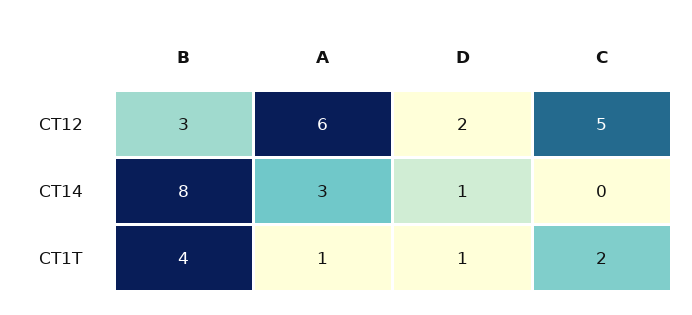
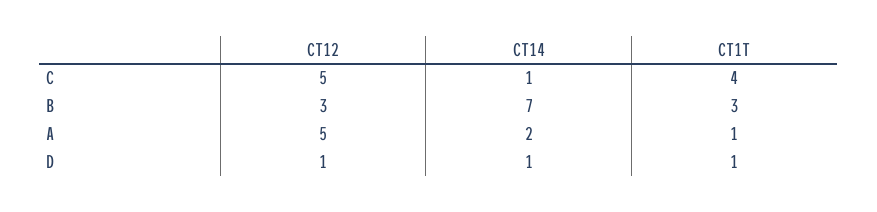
A, CT12: 6 -> 5
D, CT12: 2 -> 1
B, CT14: 8 -> 7
A, CT14: 3 -> 2
C, CT14: 0 -> 1
B, CT1T: 4 -> 3
C, CT1T: 2 -> 4

